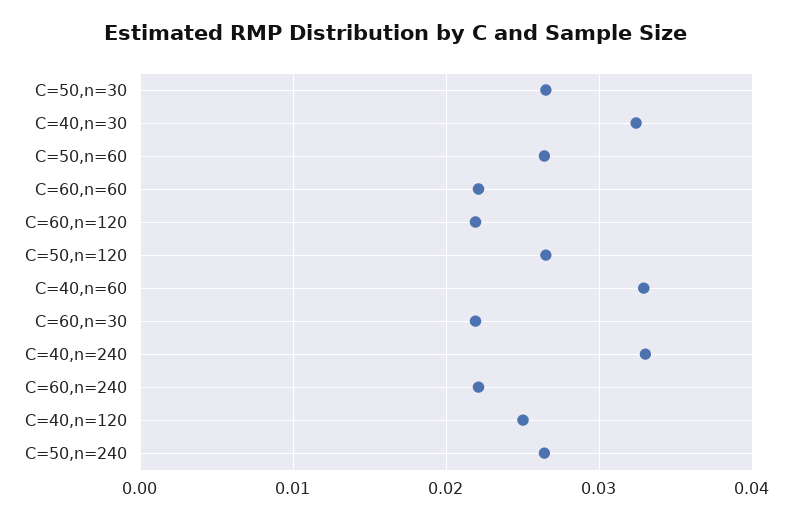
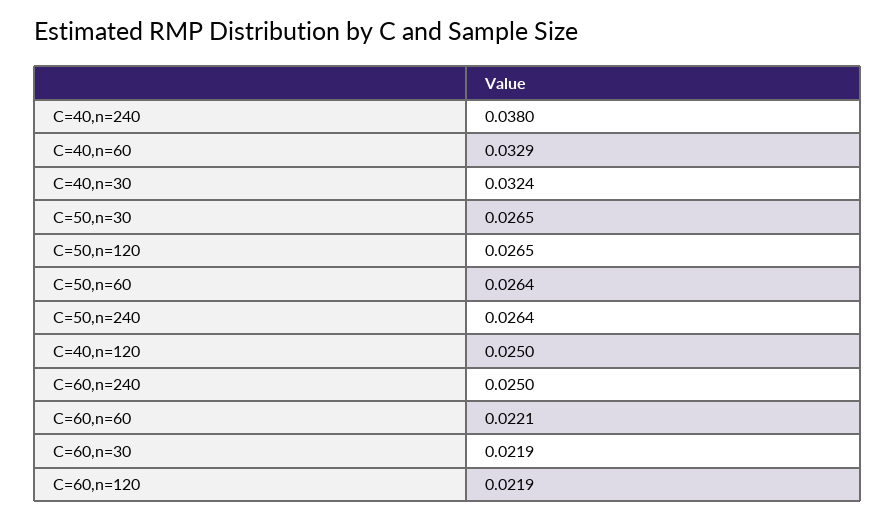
C=40,n=240: 0.033 -> 0.038
C=60,n=240: 0.022 -> 0.025

